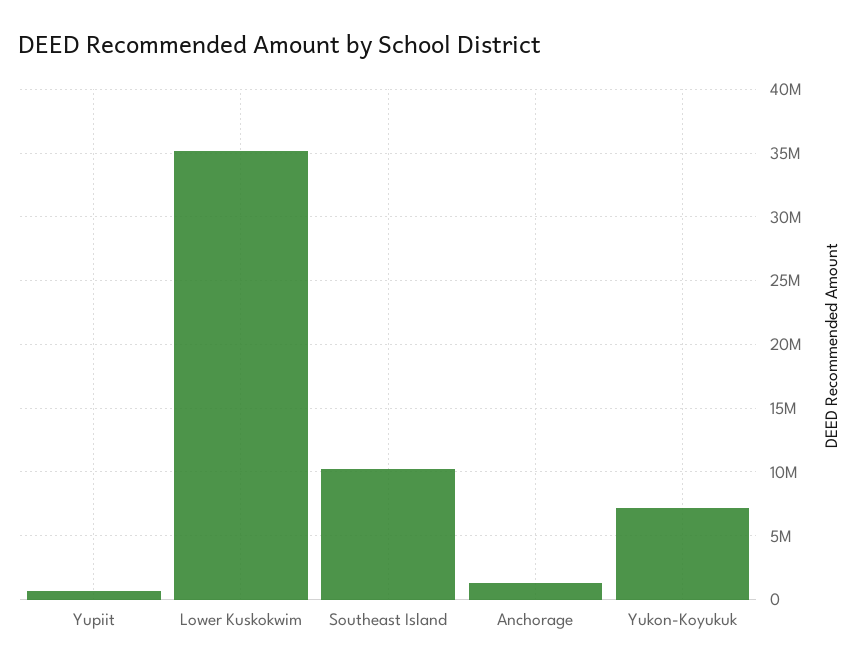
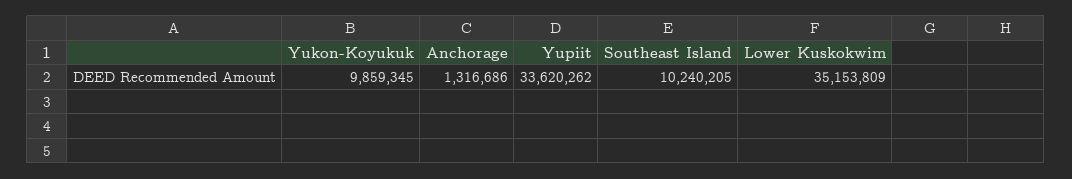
Yupiit: 500000 -> 33620262
Yukon-Koyukuk: 7000000 -> 9859345

